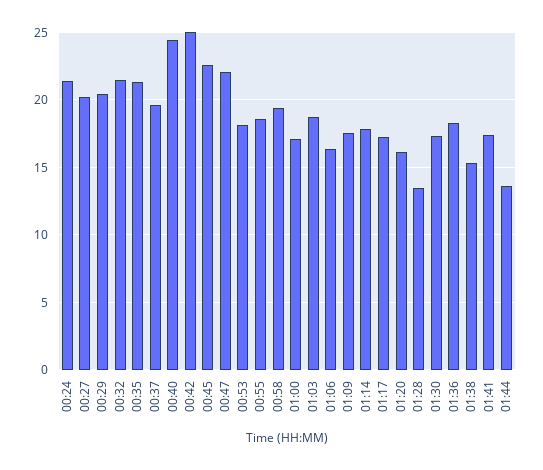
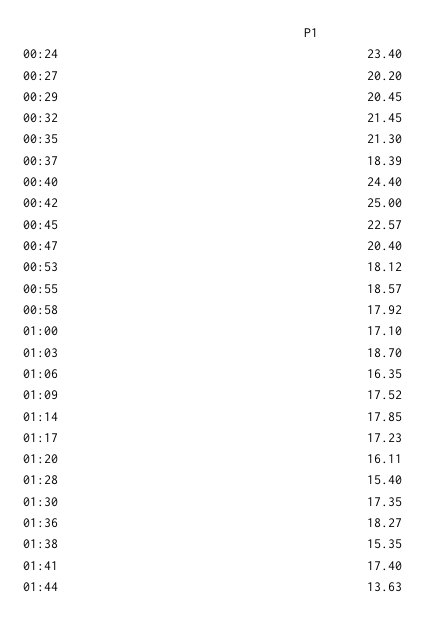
00:24: 21.5 -> 23.4
00:37: 19.5 -> 18.39
00:47: 22 -> 20.4
00:58: 19.5 -> 17.92
01:28: 13.5 -> 15.4

